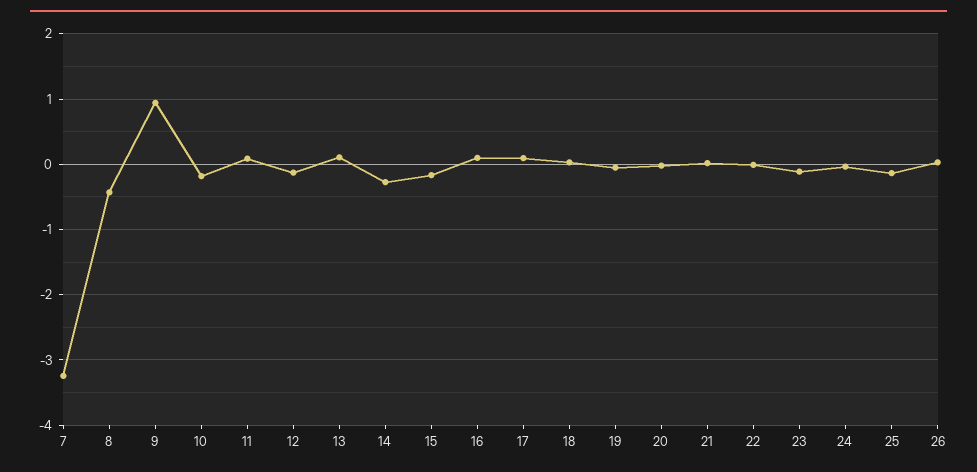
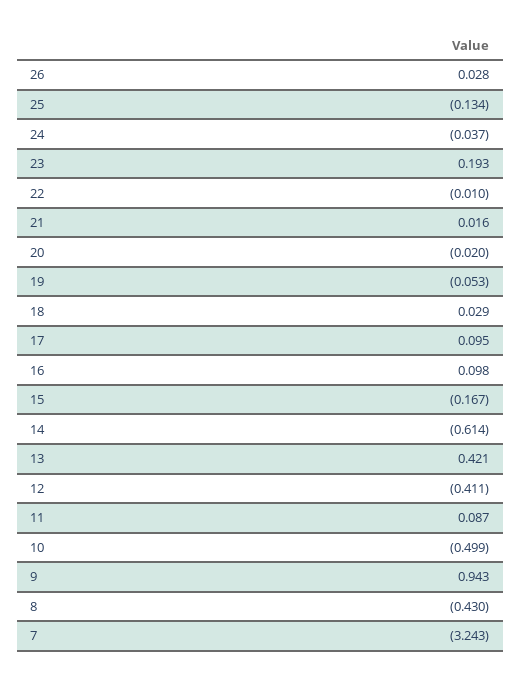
10: -0.2 -> -0.499
12: -0.1 -> -0.411
13: 0.1 -> 0.421
14: -0.3 -> -0.614
23: -0.1 -> 0.193

